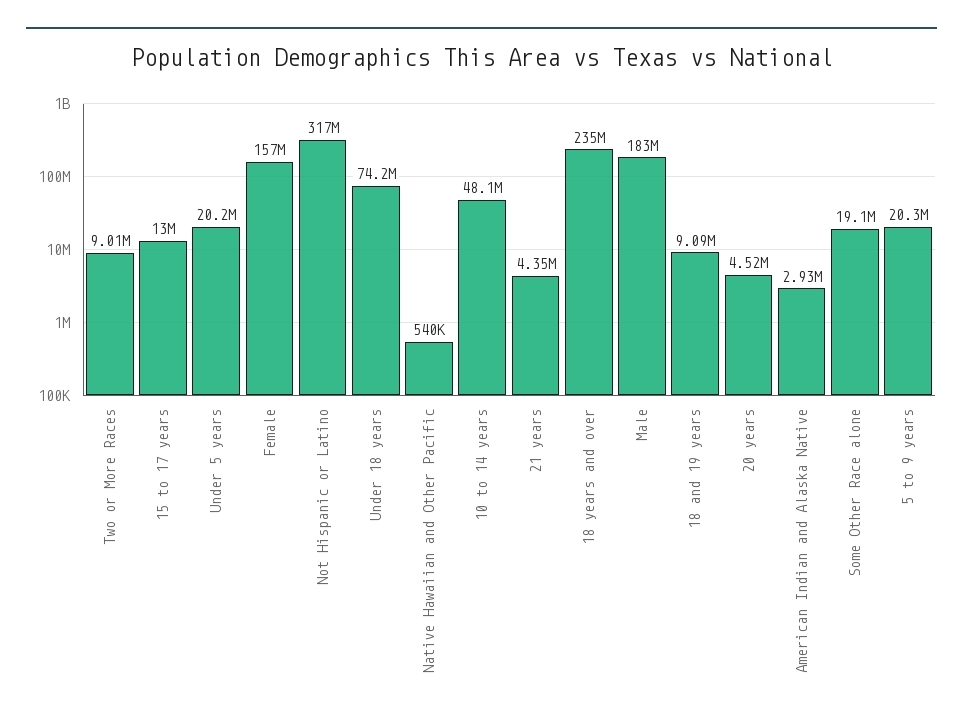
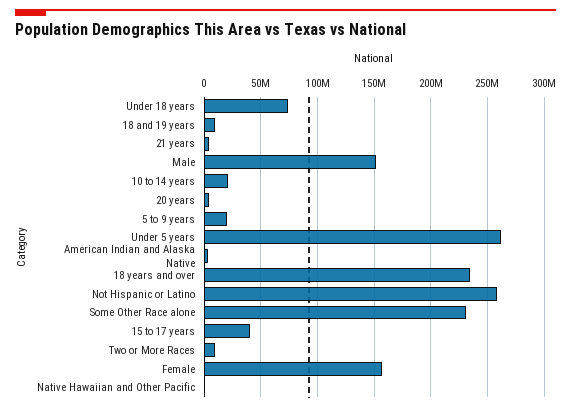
15 to 17 years: 13000000 -> 40000000
Under 5 years: 20200000 -> 260000000
Not Hispanic or Latino: 317000000 -> 260000000
10 to 14 years: 48100000 -> 20000000
Male: 183000000 -> 150000000
Some Other Race alone: 19100000 -> 230000000

